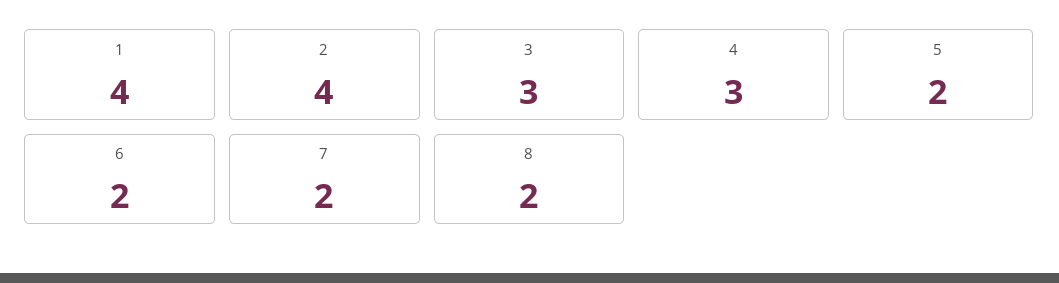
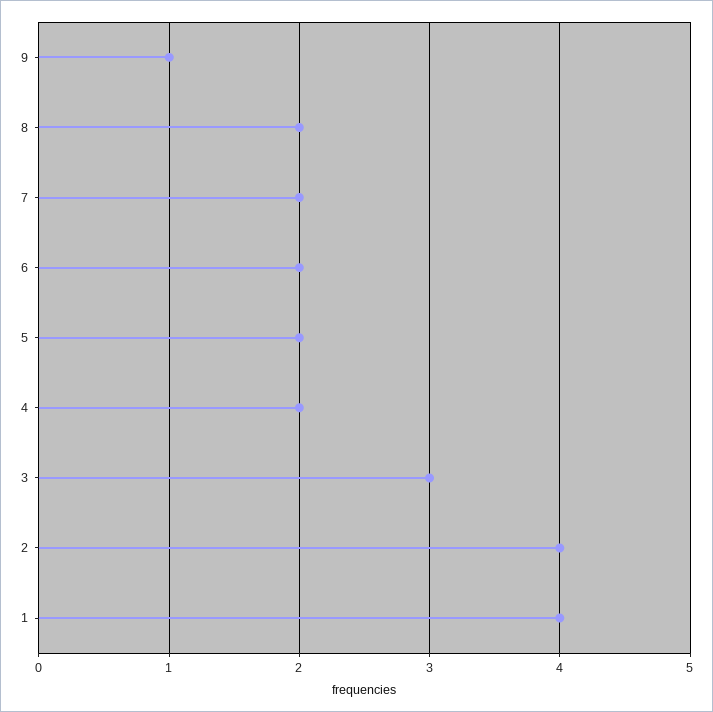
4: 3 -> 2
9: none -> 1

